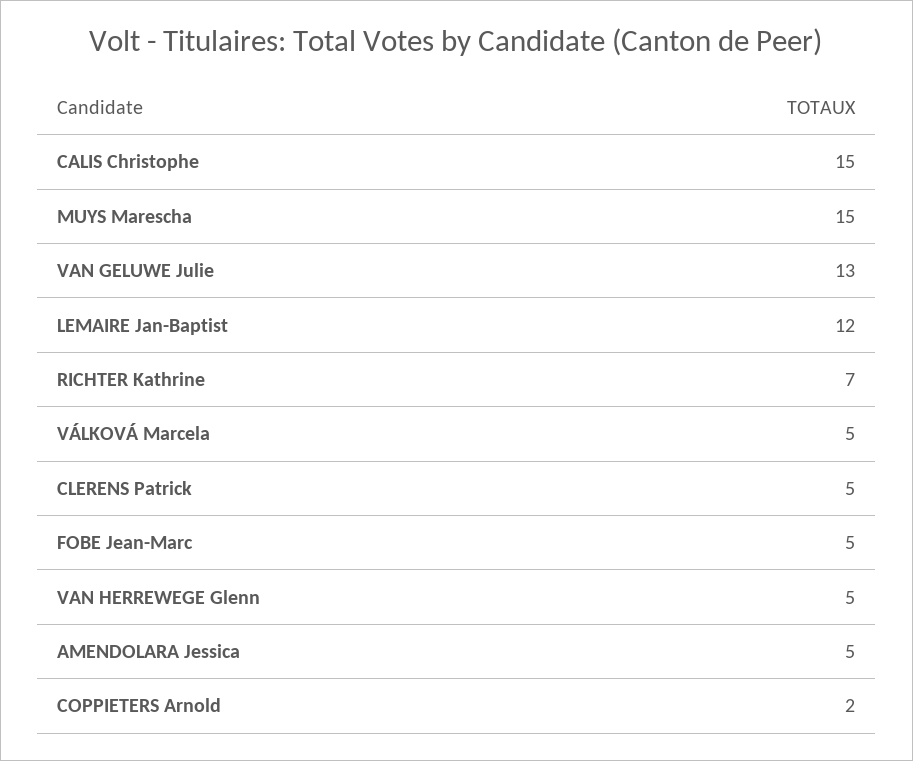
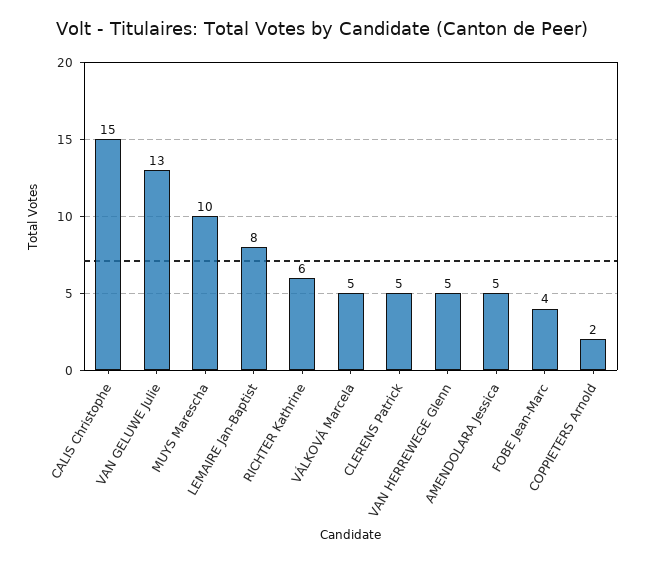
MUYS Marescha: 15 -> 10
LEMAIRE Jan-Baptist: 12 -> 8
RICHTER Kathrine: 7 -> 6
FOBE Jean-Marc: 5 -> 4

